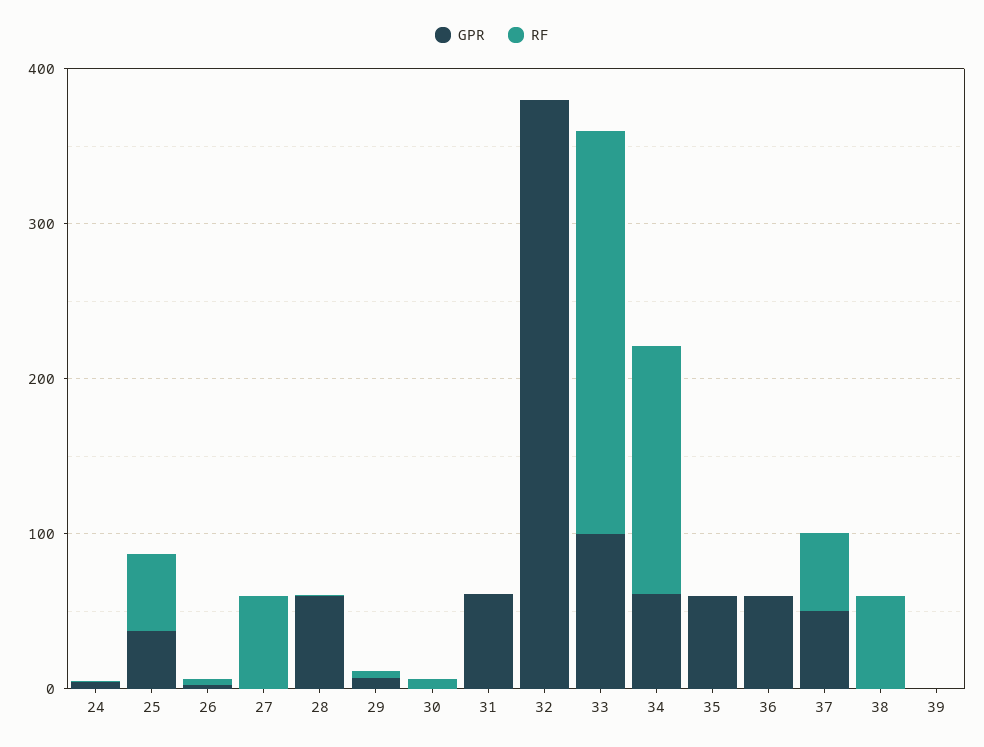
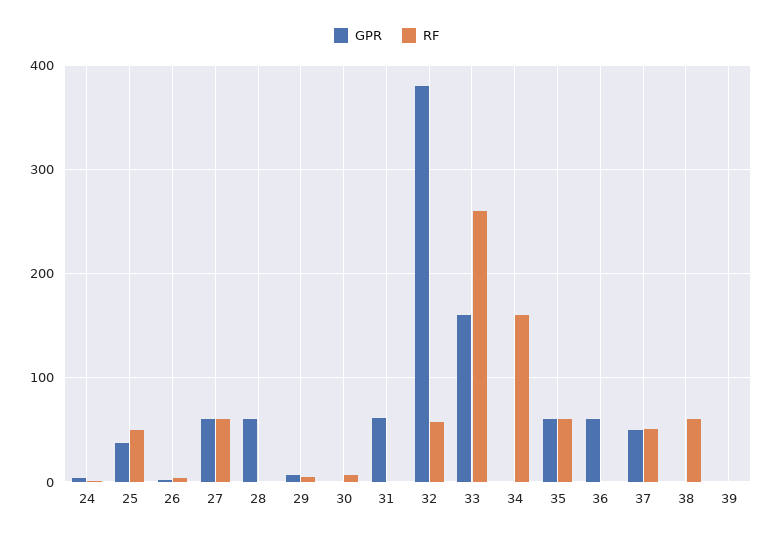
GPR, 27: 0 -> 60
RF, 32: 0 -> 60
GPR, 33: 100 -> 160
GPR, 34: 60 -> 0
RF, 35: 0 -> 60

